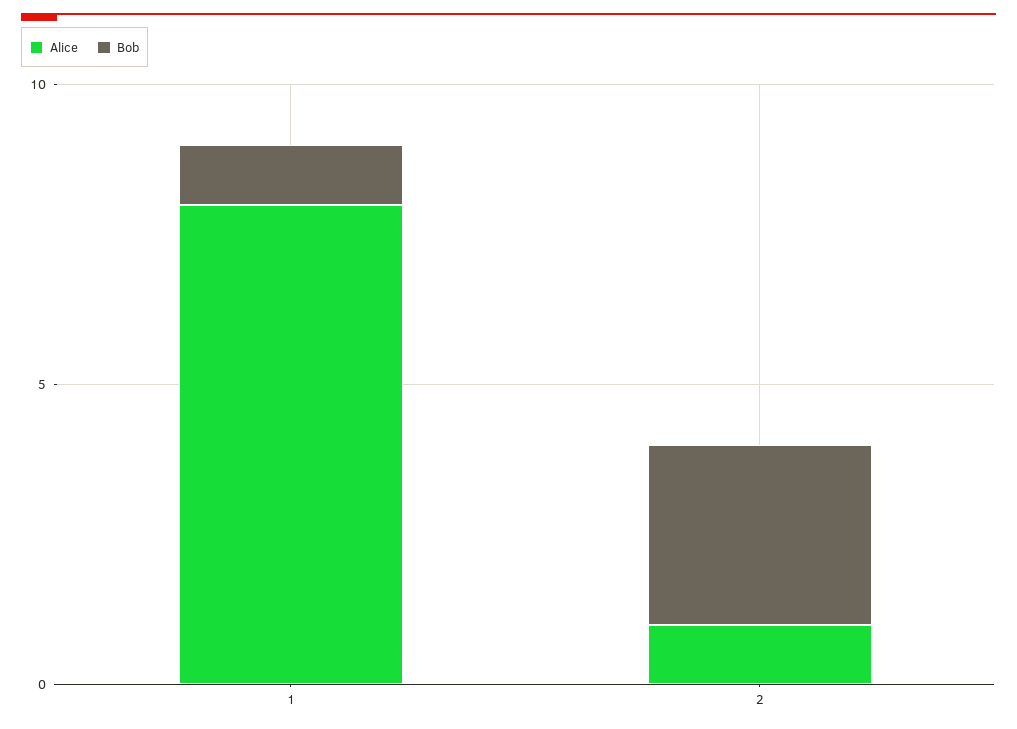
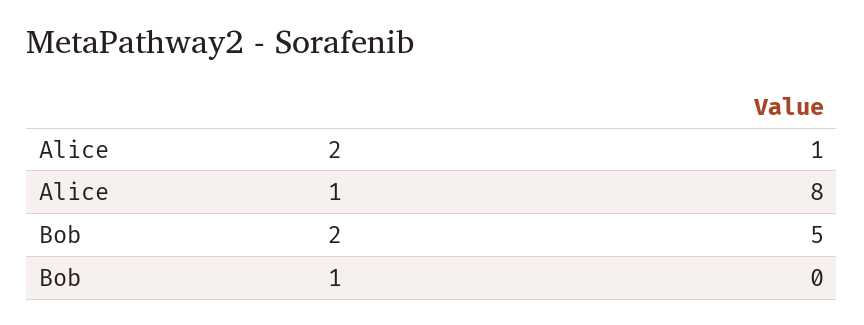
Bob, 1: 1 -> 0
Bob, 2: 3 -> 5

